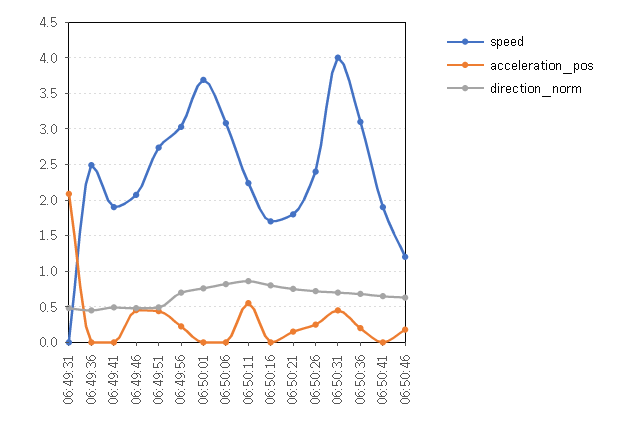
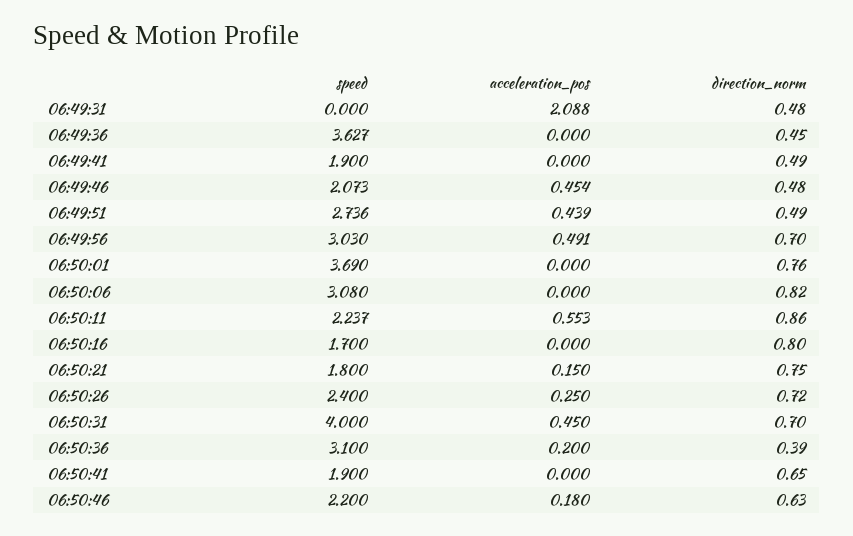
speed, 06:49:36: 2.5 -> 3.627
acceleration_pos, 06:49:56: 0.2 -> 0.491
direction_norm, 06:50:36: 0.7 -> 0.39
speed, 06:50:46: 1.2 -> 2.2

